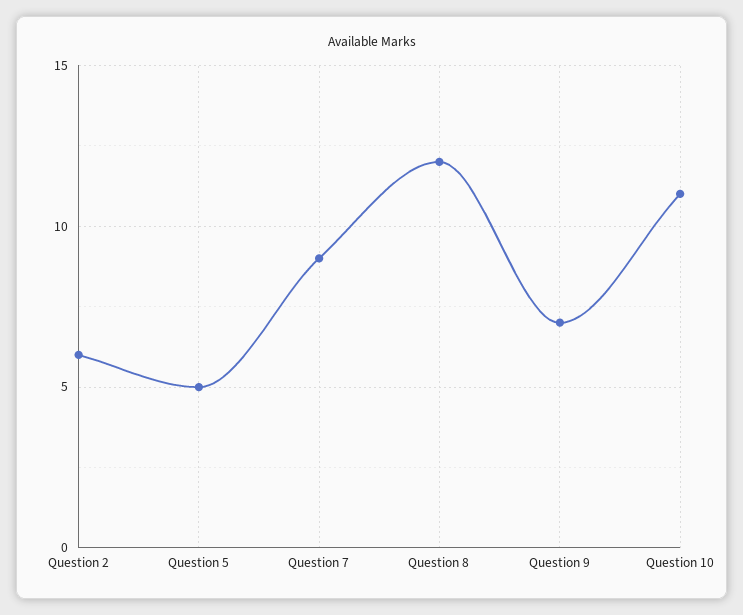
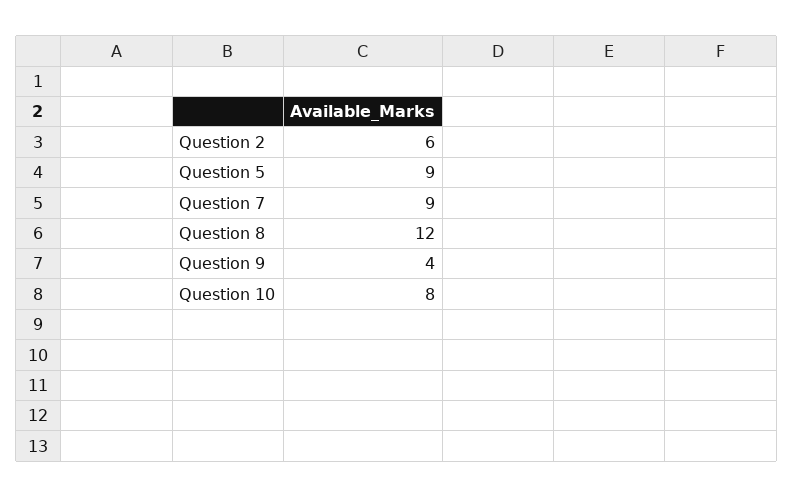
Question 5: 5 -> 9
Question 9: 7 -> 4
Question 10: 11 -> 8

